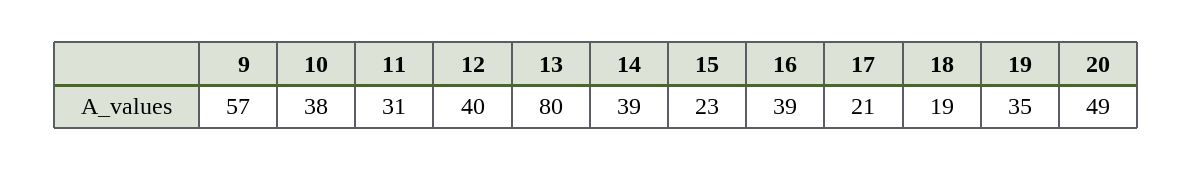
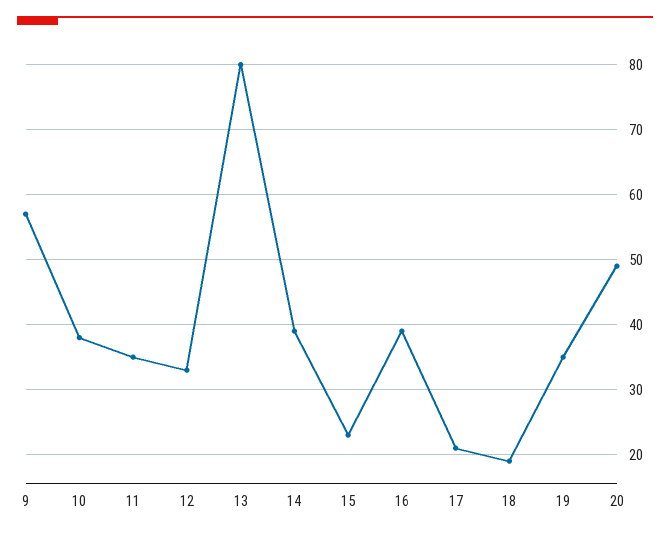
11: 31 -> 35
12: 40 -> 33

